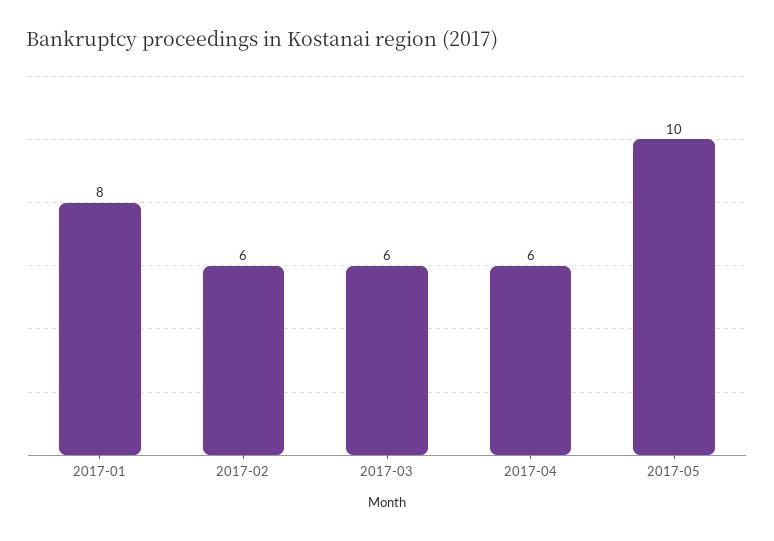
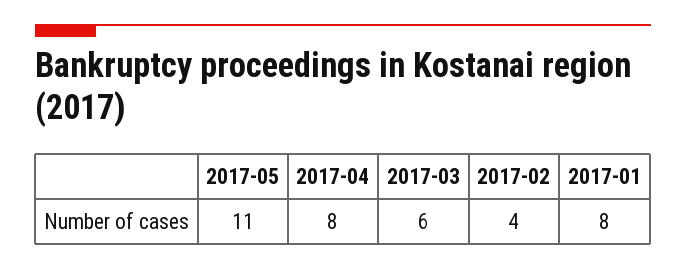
2017-02: 6 -> 4
2017-04: 6 -> 8
2017-05: 10 -> 11

